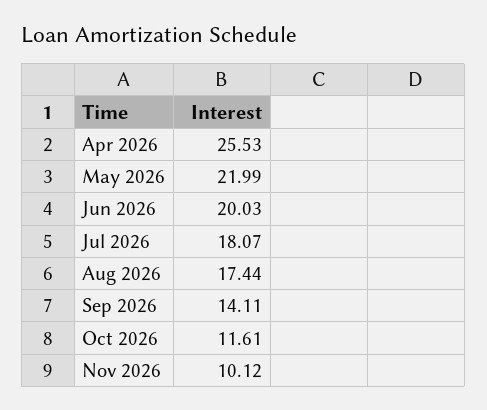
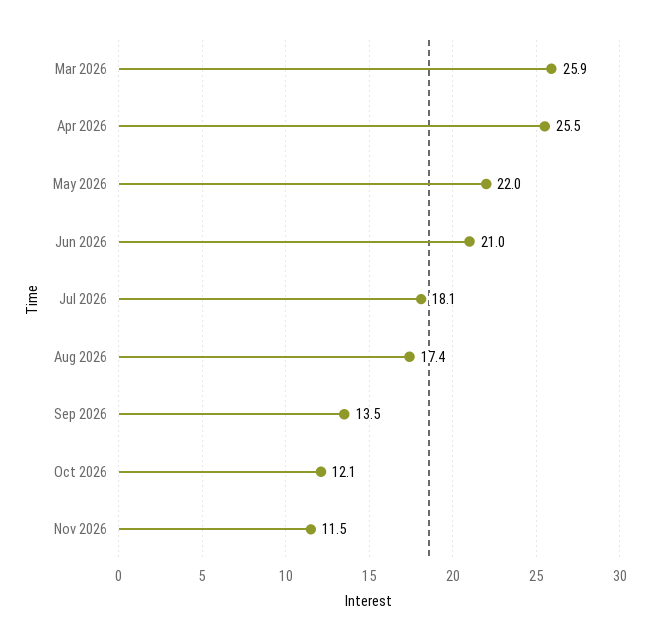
Jun 2026: 20.03 -> 21
Sep 2026: 14.11 -> 13.5
Oct 2026: 11.61 -> 12.1
Nov 2026: 10.12 -> 11.5
Mar 2026: none -> 25.9

